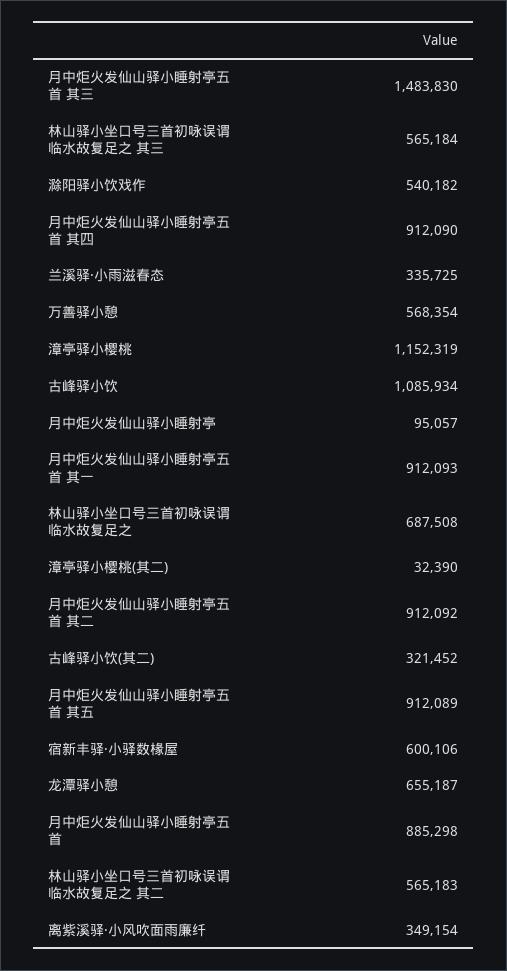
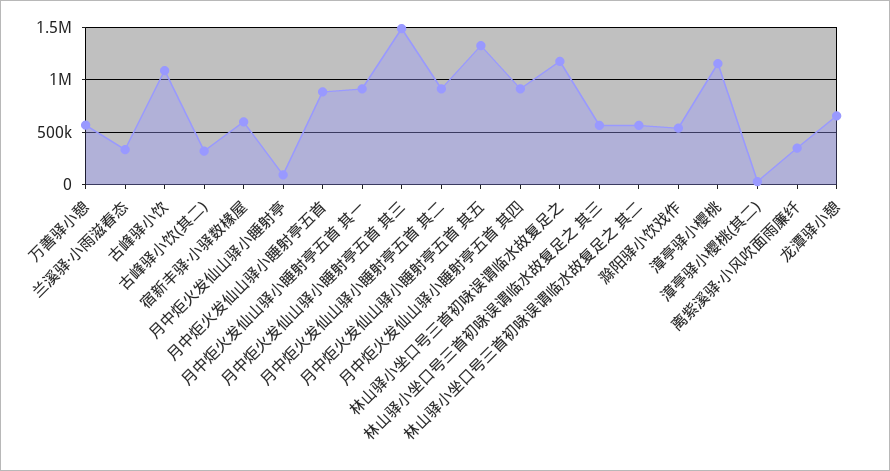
林山驿小坐口号三首初咏误谓临水故复足之: 687508 -> 1200000
月中炬火发仙山驿小睡射亭五首 其五: 912089 -> 1300000

